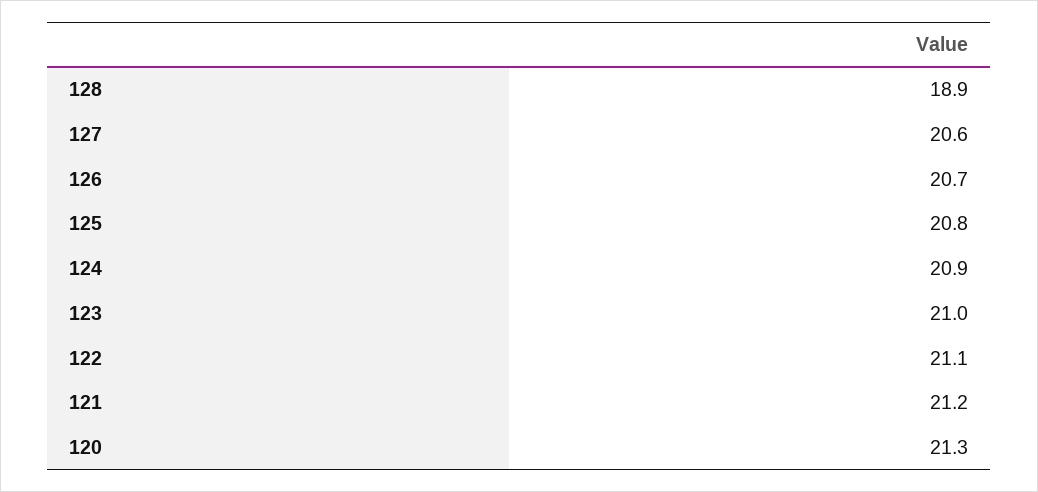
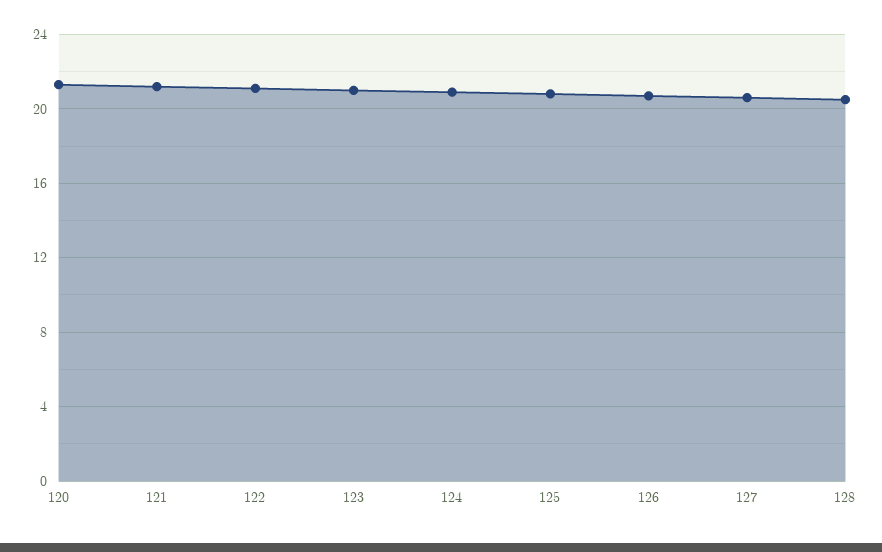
128: 18.9 -> 20.5

